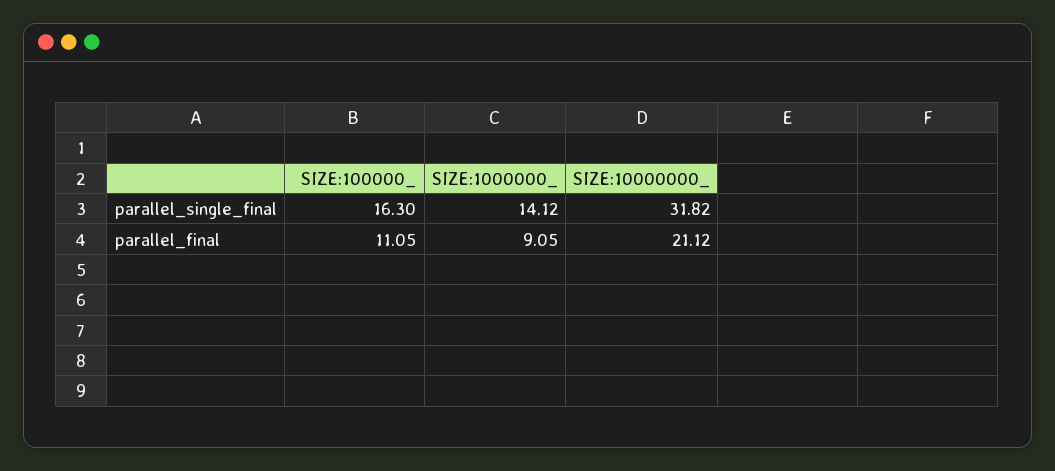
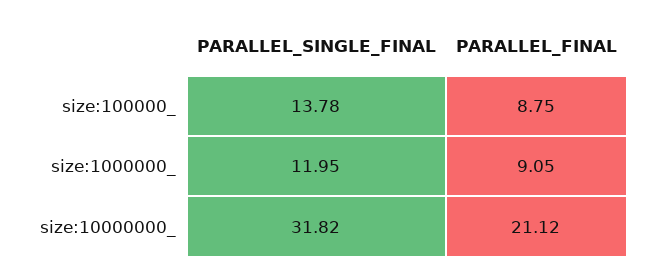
SIZE:100000_, parallel_single_final: 16.3 -> 13.78
SIZE:1000000_, parallel_single_final: 14.12 -> 11.95
SIZE:100000_, parallel_final: 11.05 -> 8.75

